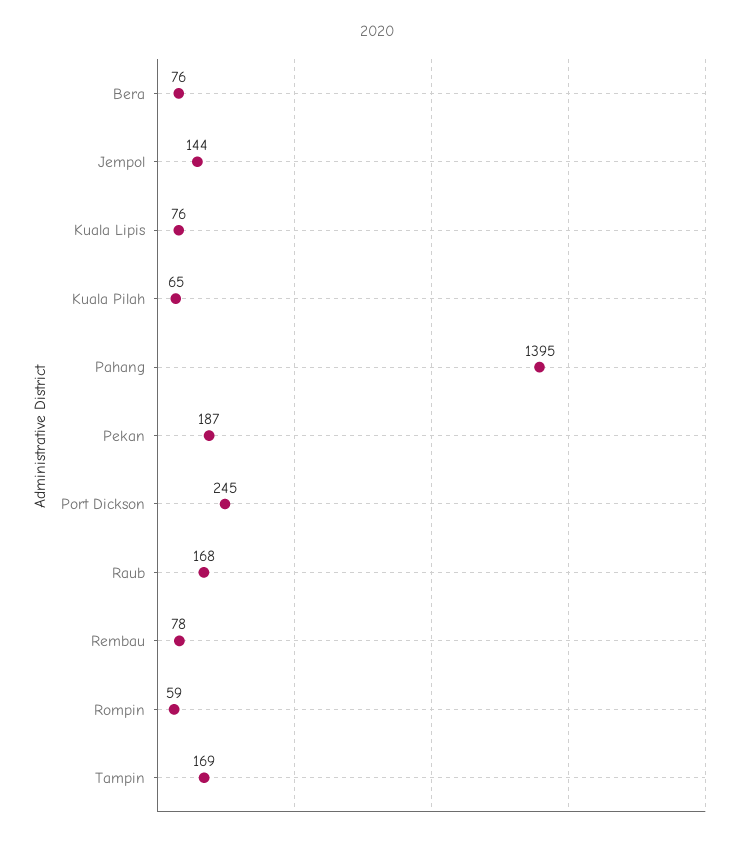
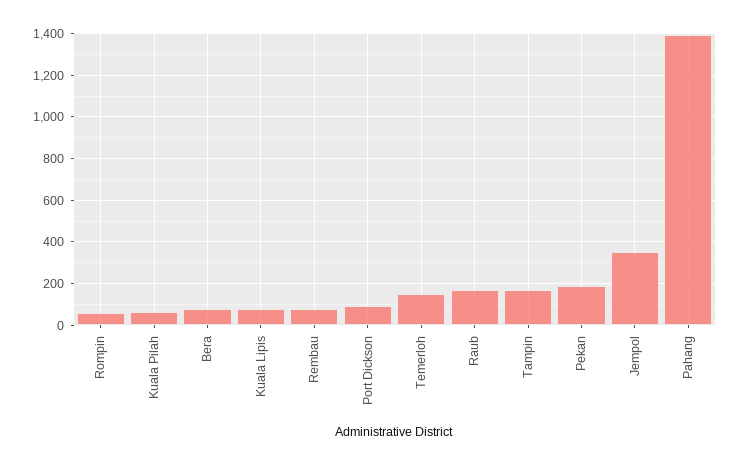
Jempol: 144 -> 350
Port Dickson: 245 -> 100
Temerloh: none -> 150

